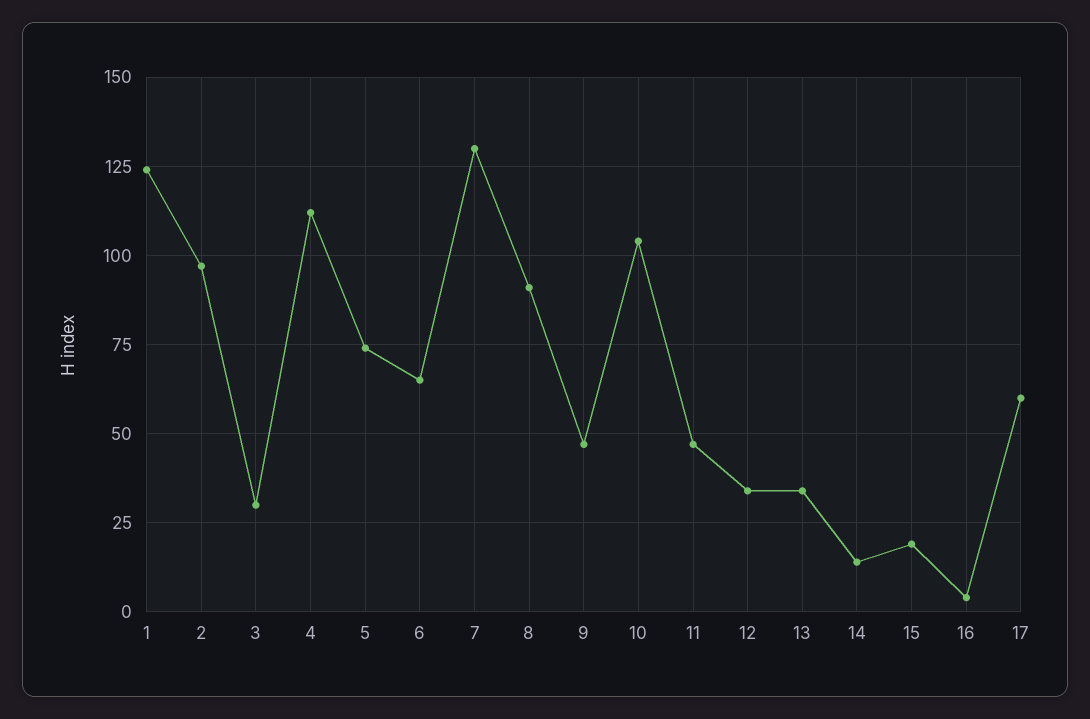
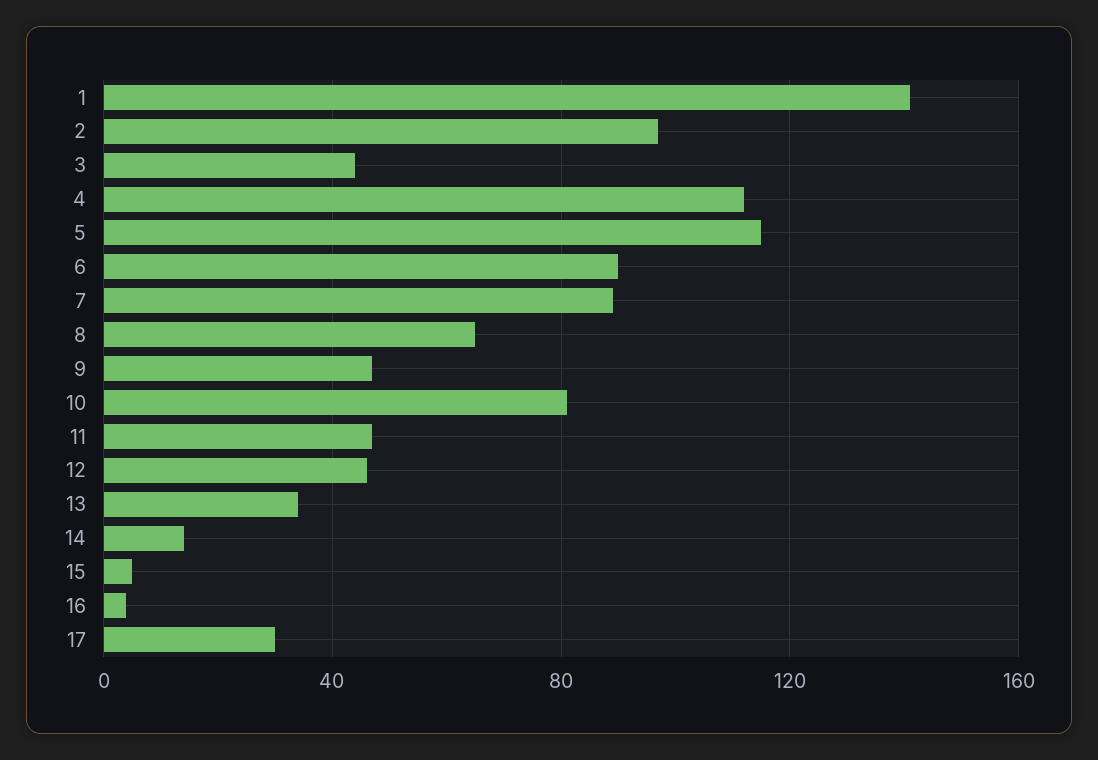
1: 125 -> 140
3: 30 -> 45
5: 75 -> 115
6: 65 -> 90
7: 130 -> 90
8: 90 -> 65
10: 105 -> 80
12: 35 -> 45
15: 20 -> 5
17: 60 -> 30

